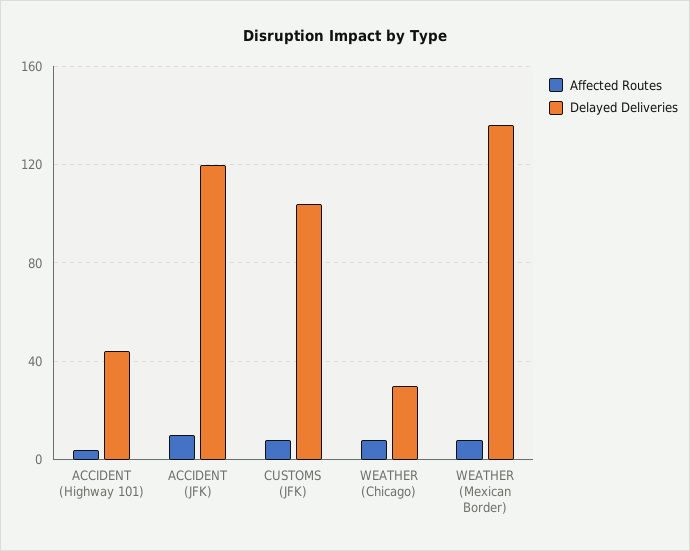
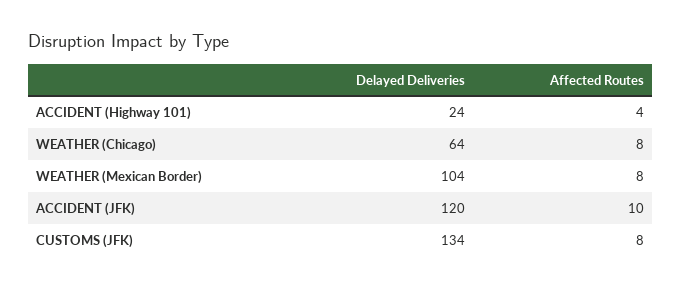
Delayed Deliveries, ACCIDENT (Highway 101): 45 -> 24
Delayed Deliveries, CUSTOMS (JFK): 105 -> 134
Delayed Deliveries, WEATHER (Chicago): 30 -> 64
Delayed Deliveries, WEATHER (Mexican Border): 135 -> 104

